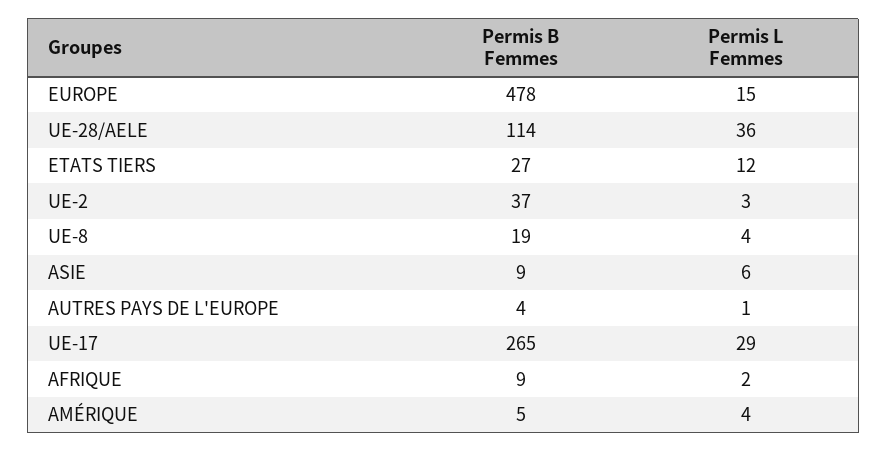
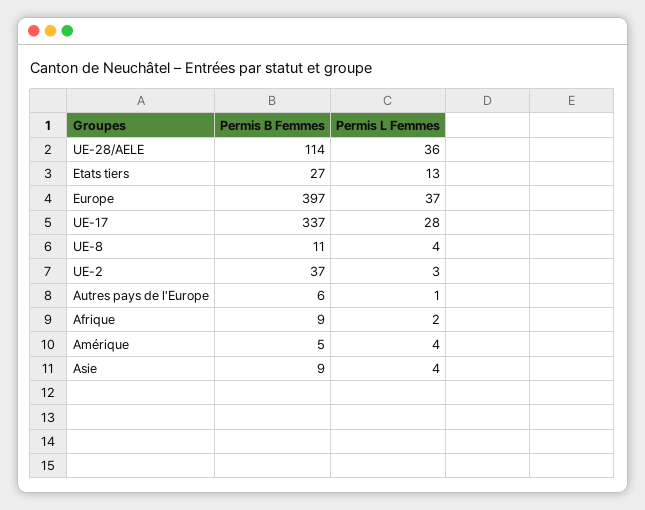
Permis B Femmes, EUROPE: 478 -> 397
Permis L Femmes, EUROPE: 15 -> 37
Permis L Femmes, ETATS TIERS: 12 -> 13
Permis B Femmes, UE-8: 19 -> 11
Permis L Femmes, ASIE: 6 -> 4
Permis B Femmes, AUTRES PAYS DE L'EUROPE: 4 -> 6
Permis B Femmes, UE-17: 265 -> 337
Permis L Femmes, UE-17: 29 -> 28

